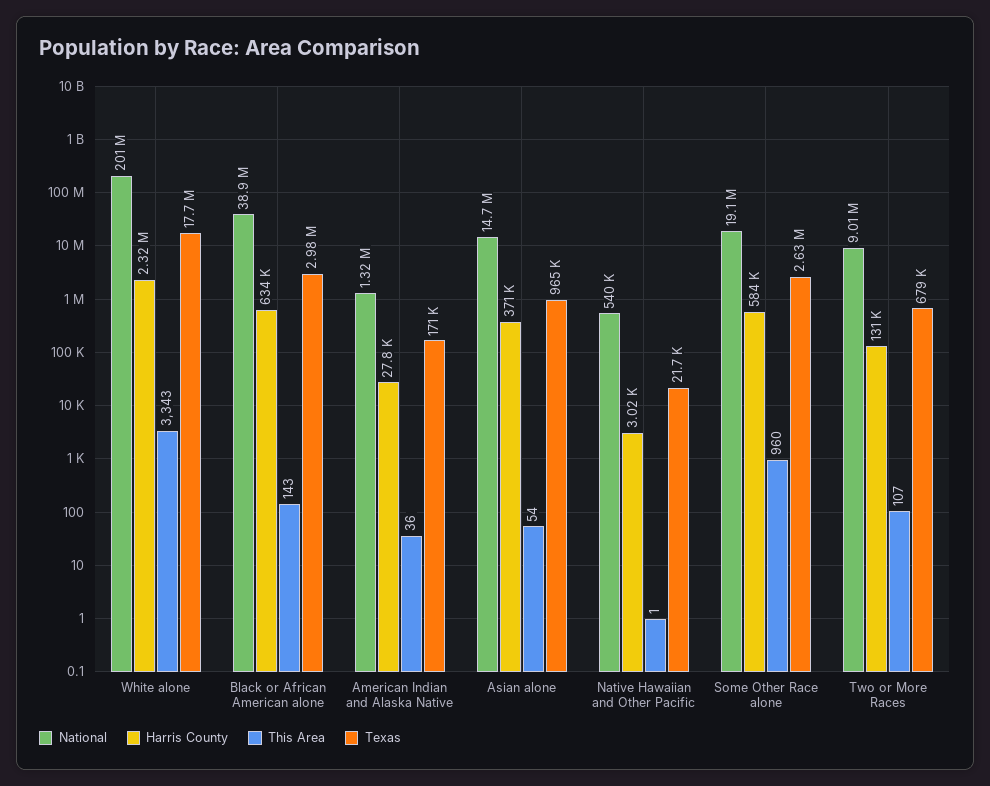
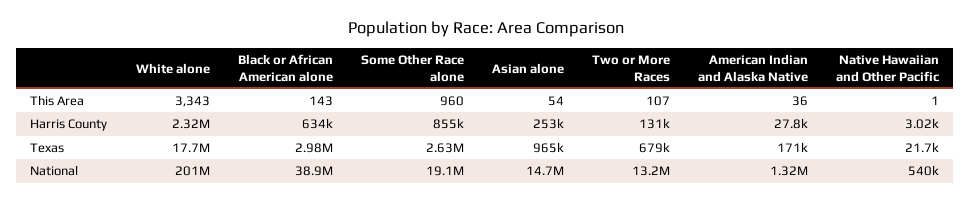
Harris County, Asian alone: 371000 -> 253000
Harris County, Some Other Race alone: 584000 -> 855000
National, Two or More Races: 9010000 -> 13200000

